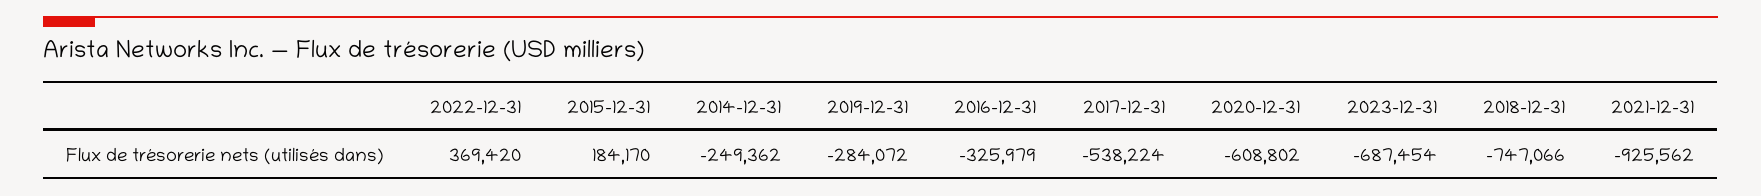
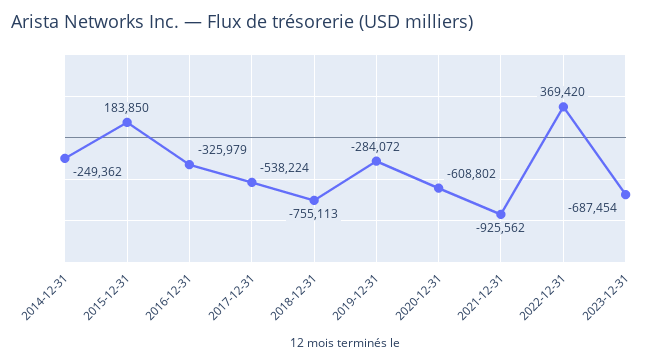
2015-12-31: 184170 -> 183850
2018-12-31: -747066 -> -755113

